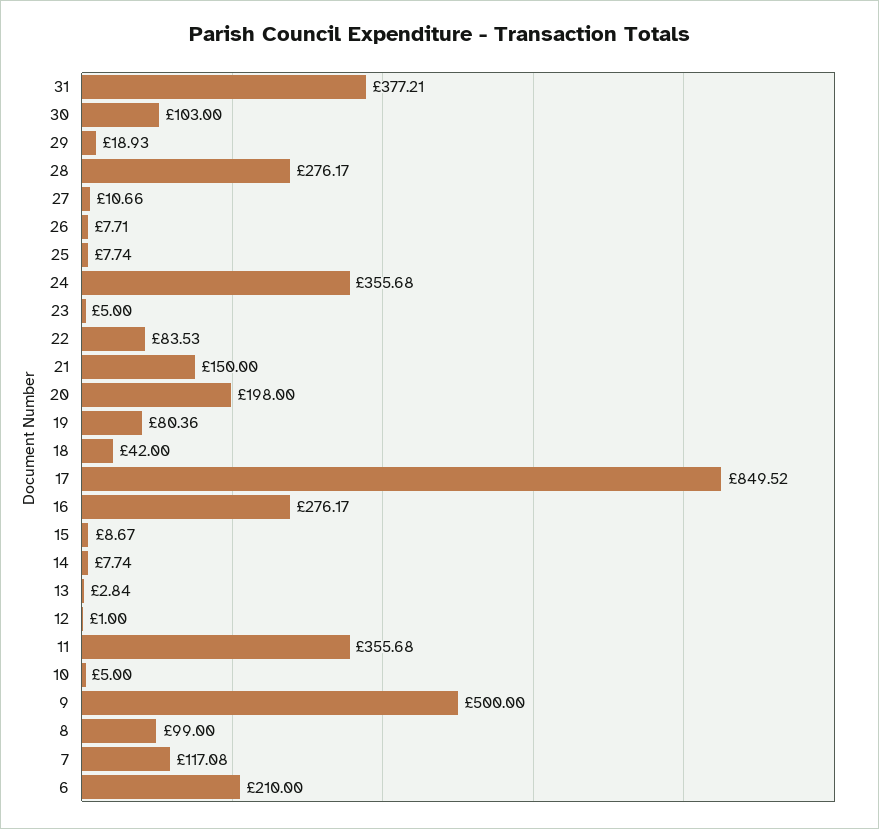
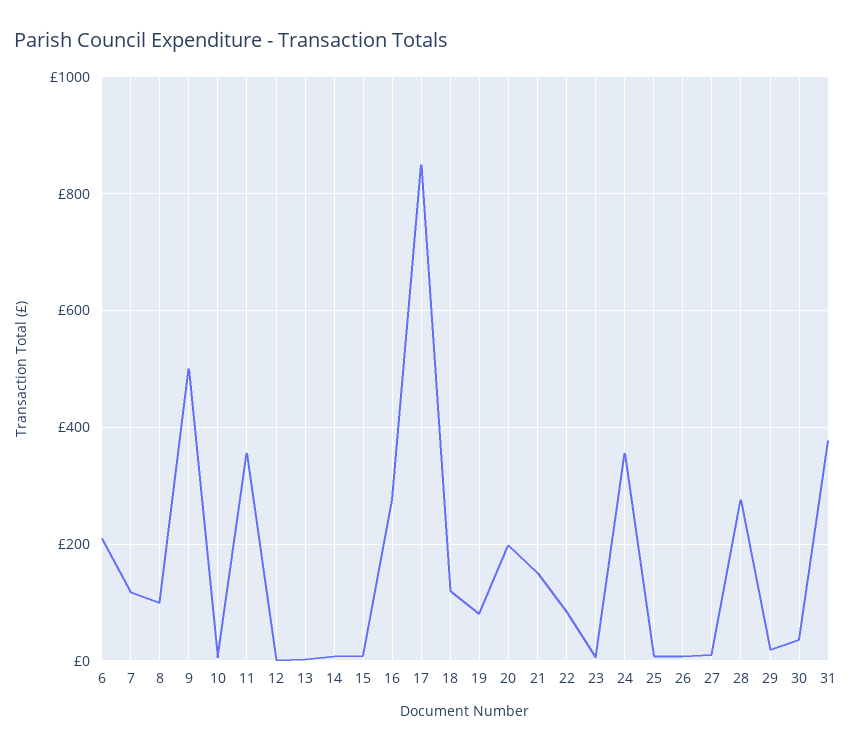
30: 103 -> 40
18: 42 -> 120

